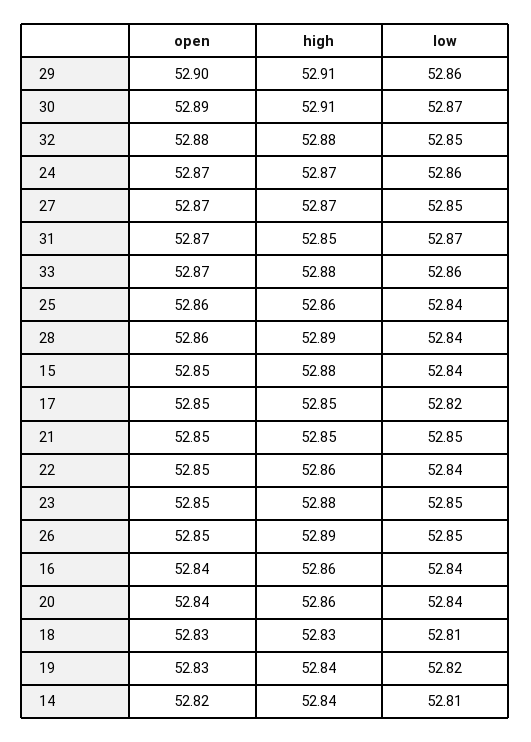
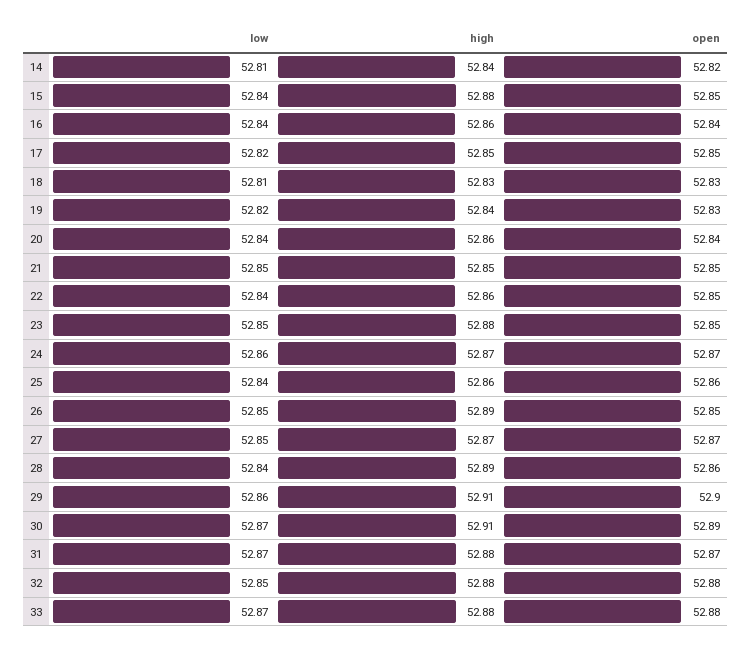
high, 31: 52.85 -> 52.88
open, 33: 52.87 -> 52.88
low, 33: 52.86 -> 52.87

